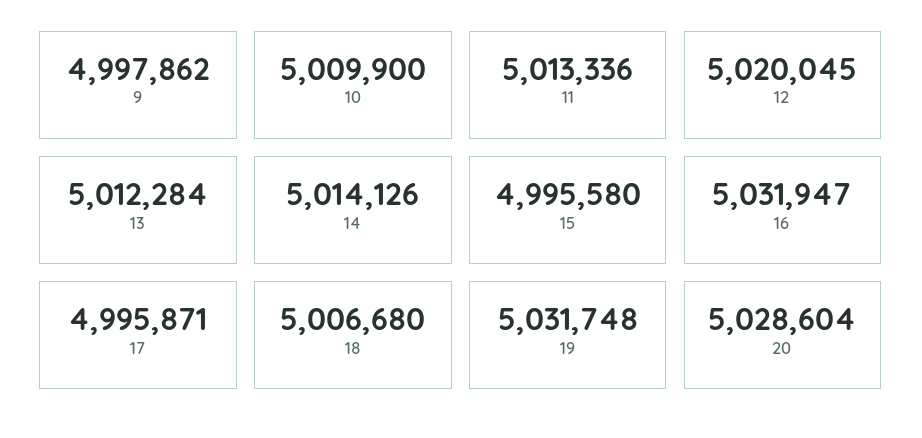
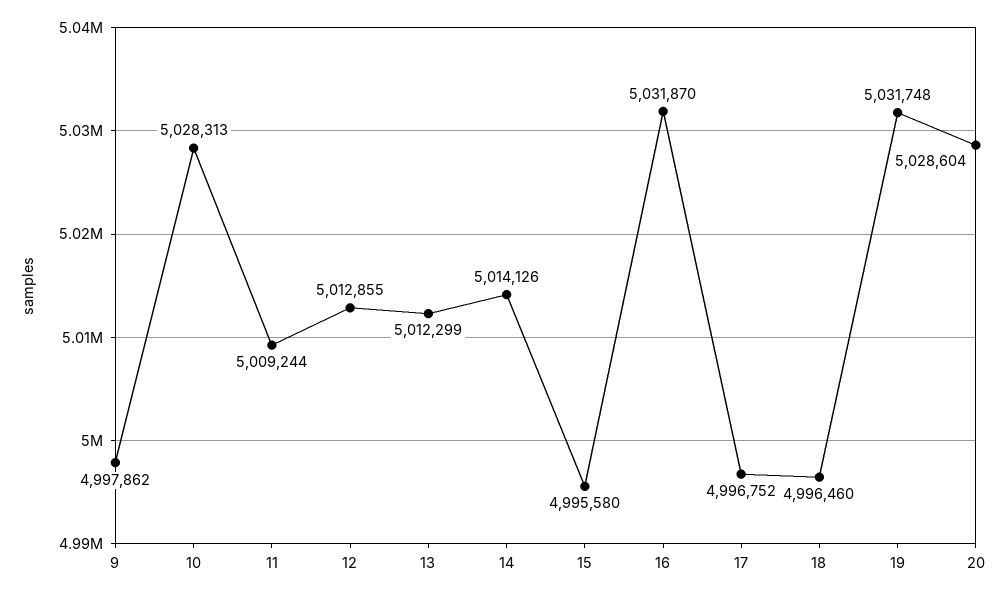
10: 5009900 -> 5028313
11: 5013336 -> 5009244
12: 5020045 -> 5012855
13: 5012284 -> 5012299
16: 5031947 -> 5031870
17: 4995871 -> 4996752
18: 5006680 -> 4996460

